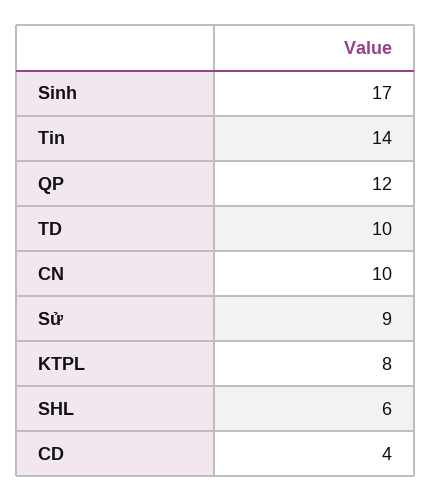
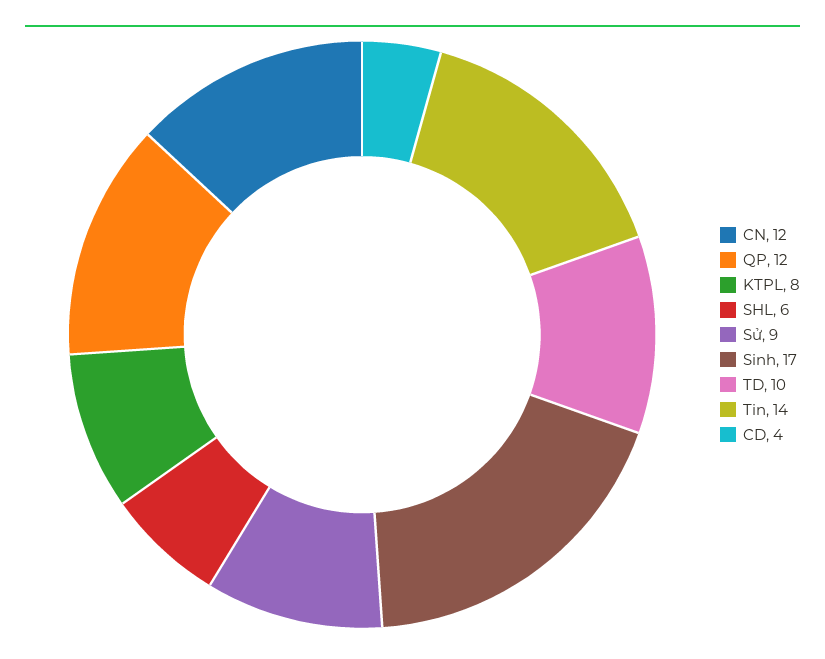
CN: 10 -> 12

